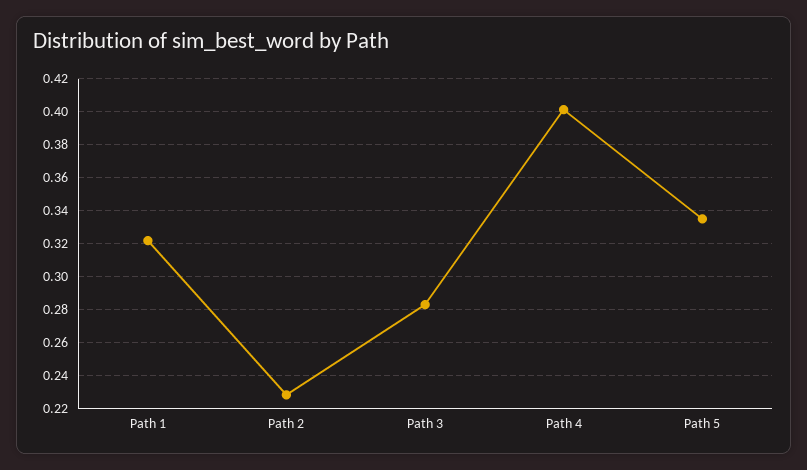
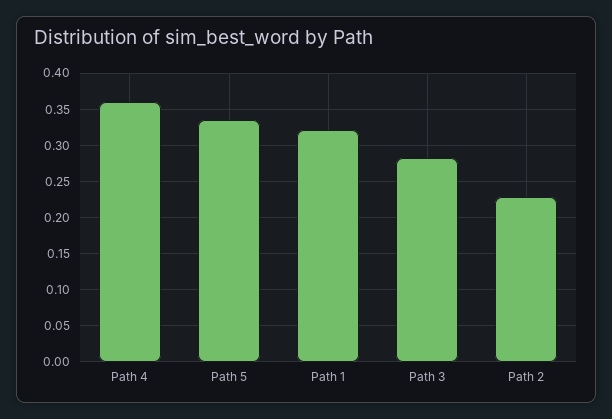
Path 4: 0.4 -> 0.36

